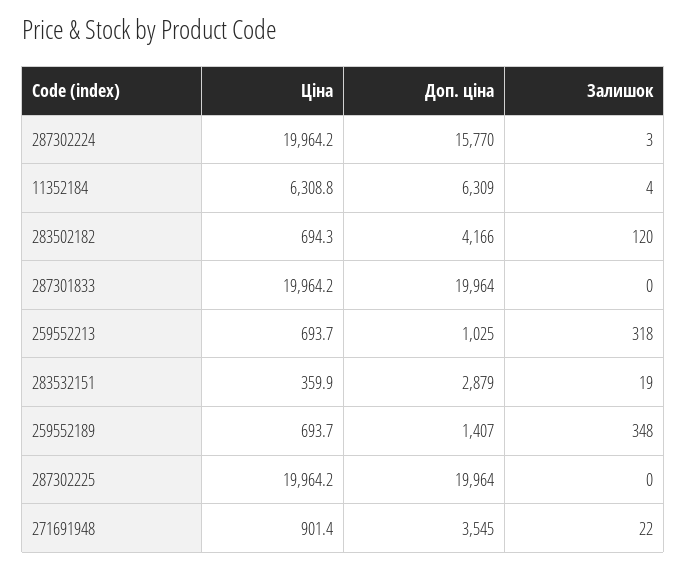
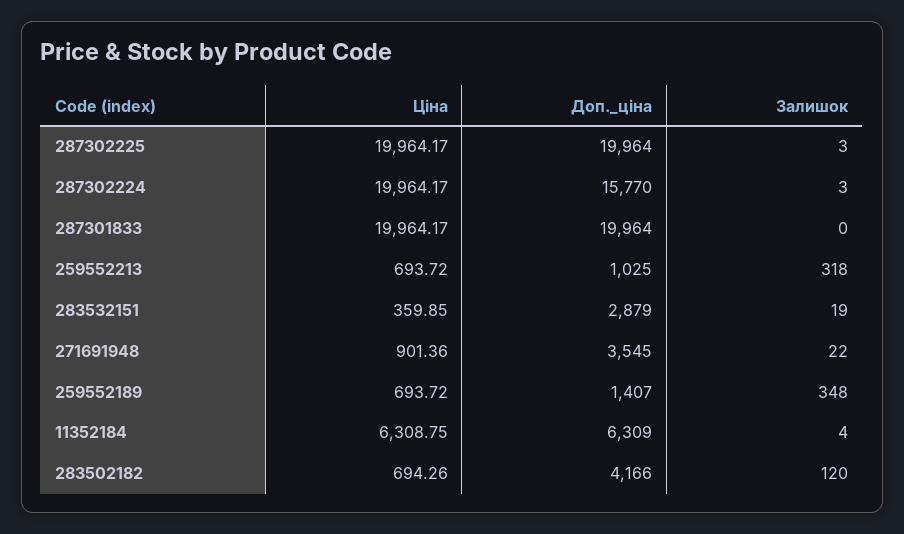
Залишок, 287302225: 0 -> 3

